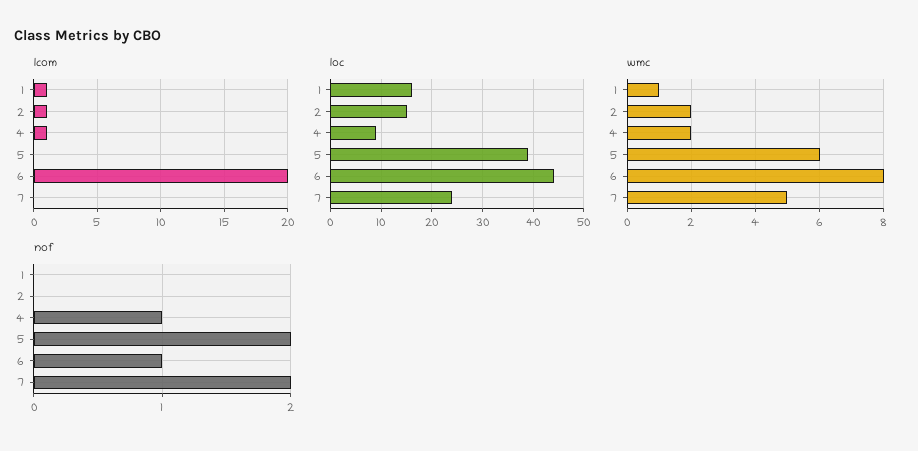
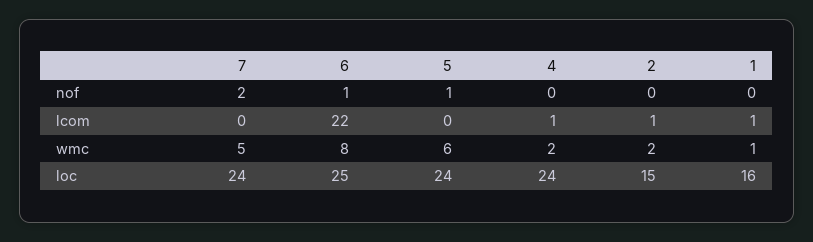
lcom, 6: 20 -> 22
loc, 4: 10 -> 24
loc, 5: 40 -> 24
loc, 6: 45 -> 25
nof, 4: 1 -> 0
nof, 5: 2 -> 1

